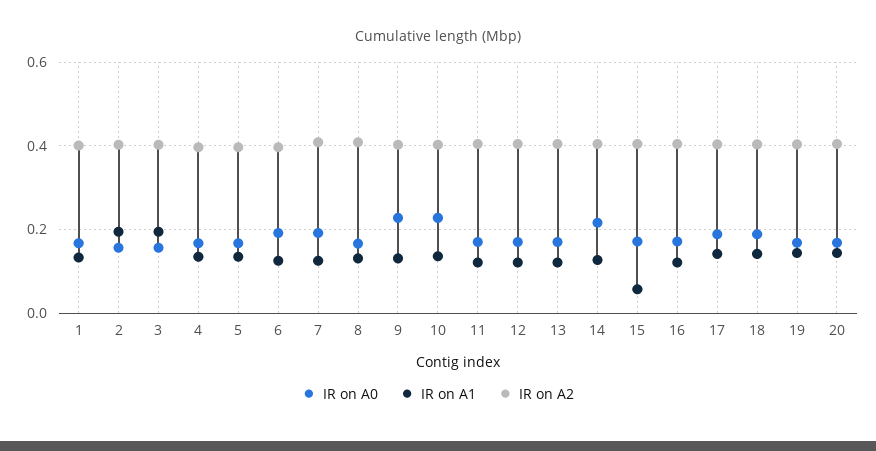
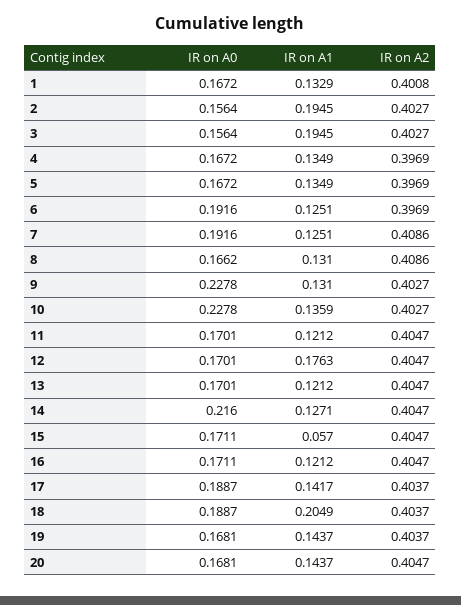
IR on A1, 12: 0.12 -> 0.1763
IR on A1, 18: 0.14 -> 0.2049

